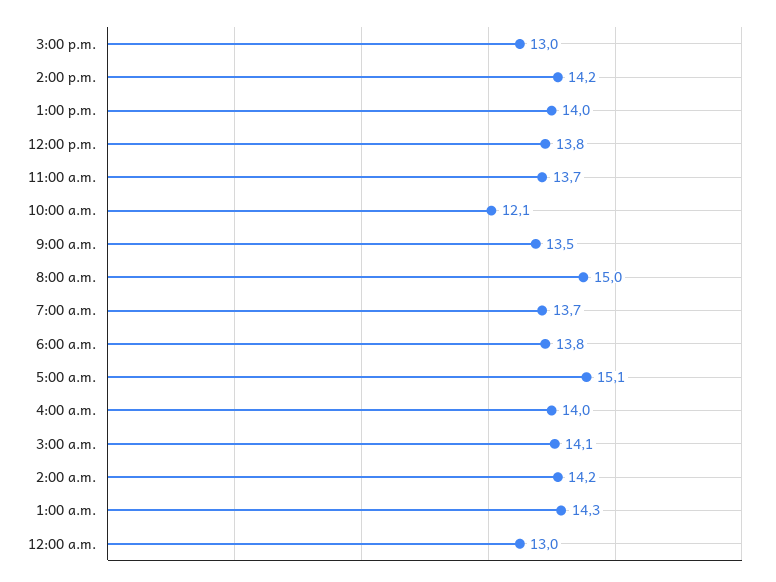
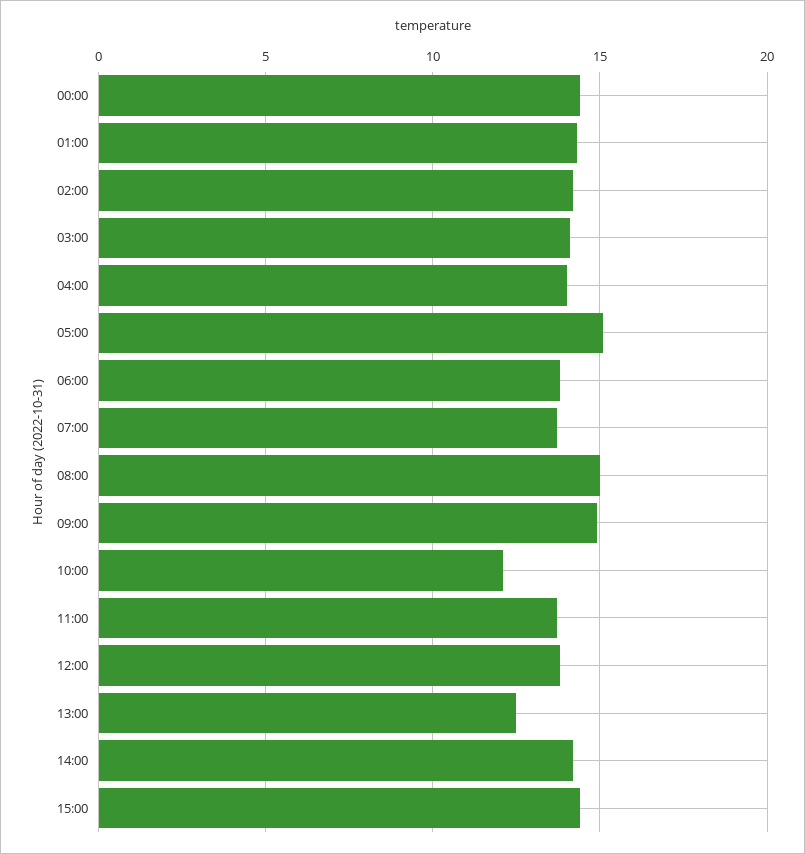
3:00 p.m.: 13 -> 14.5
1:00 p.m.: 14 -> 12.5
9:00 a.m.: 13.5 -> 15
12:00 a.m.: 13 -> 14.5

